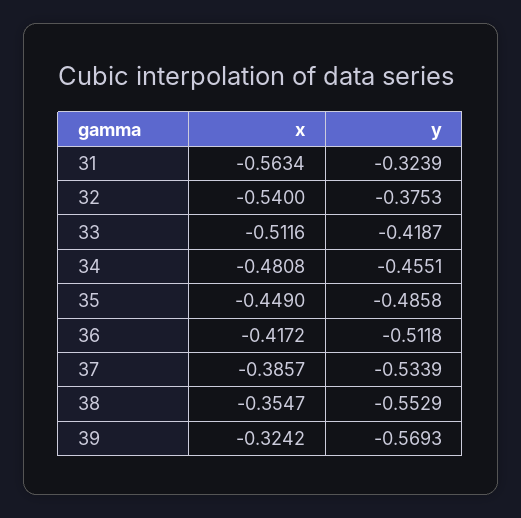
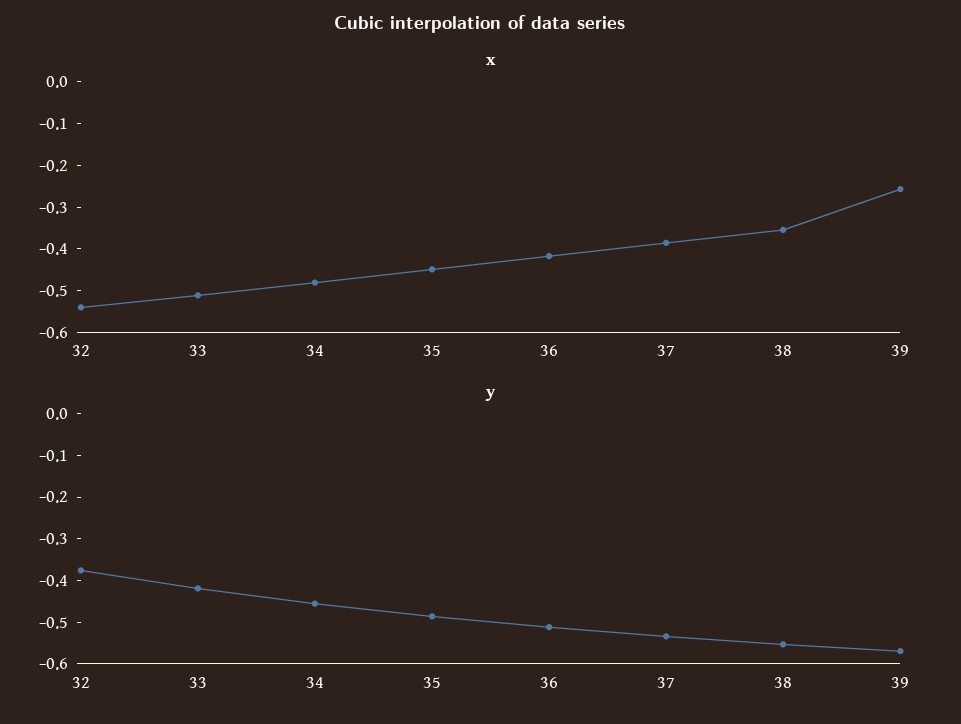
x, 31: -0.5634 -> none
y, 31: -0.3239 -> none
x, 39: -0.3242 -> -0.26

